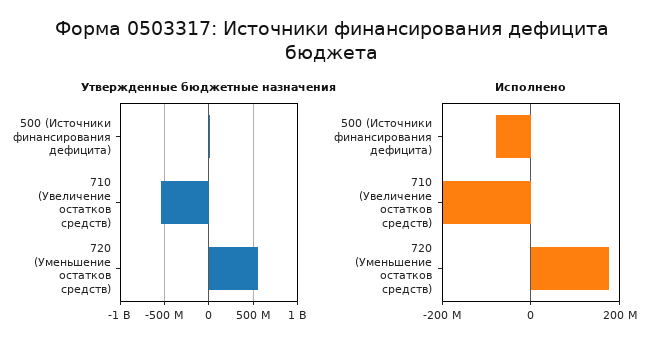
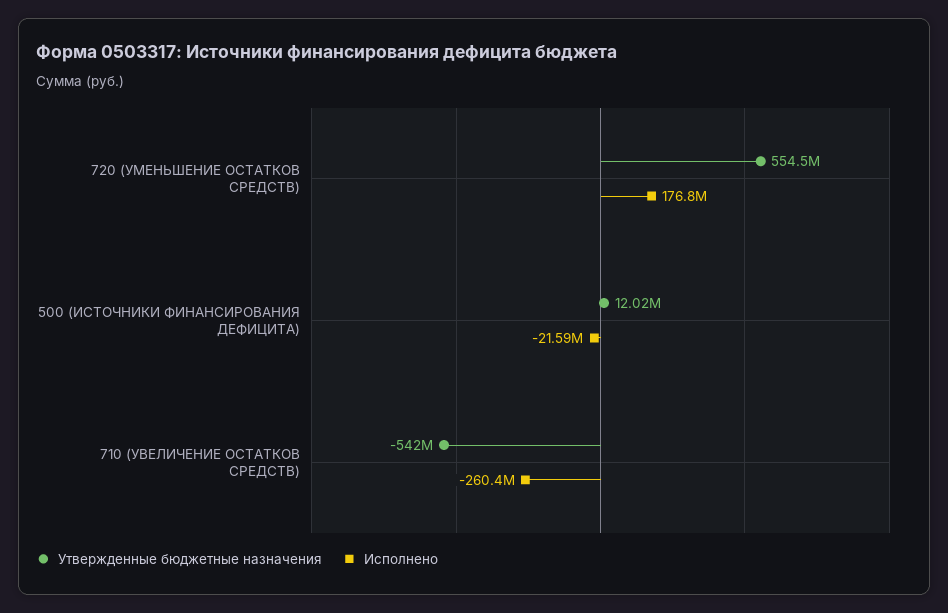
Исполнено, 500 (Источники финансирования дефицита): -80000000 -> -21590000
Исполнено, 710 (Увеличение остатков средств): -200000000 -> -260400000

